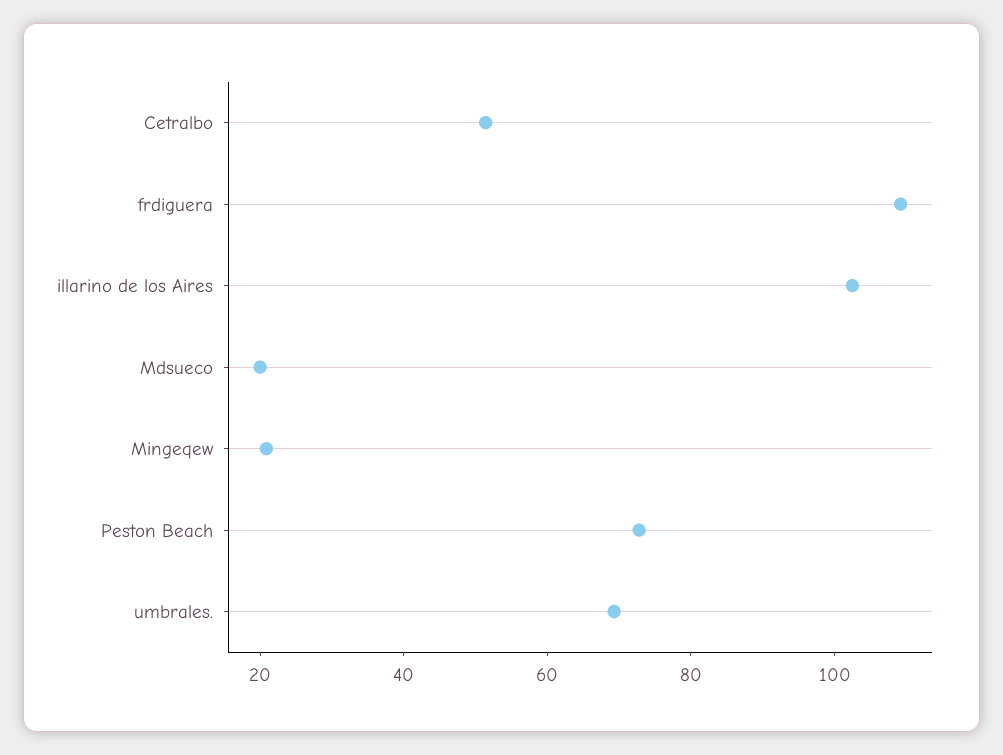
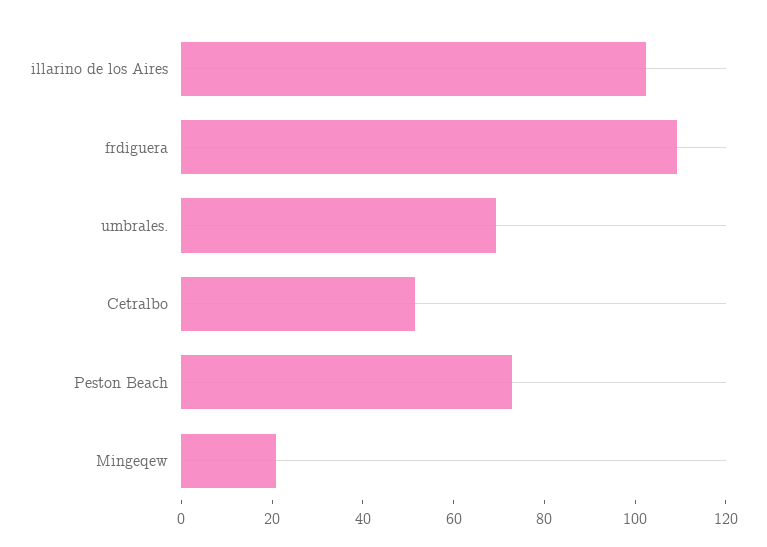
Mdsueco: 20 -> none

